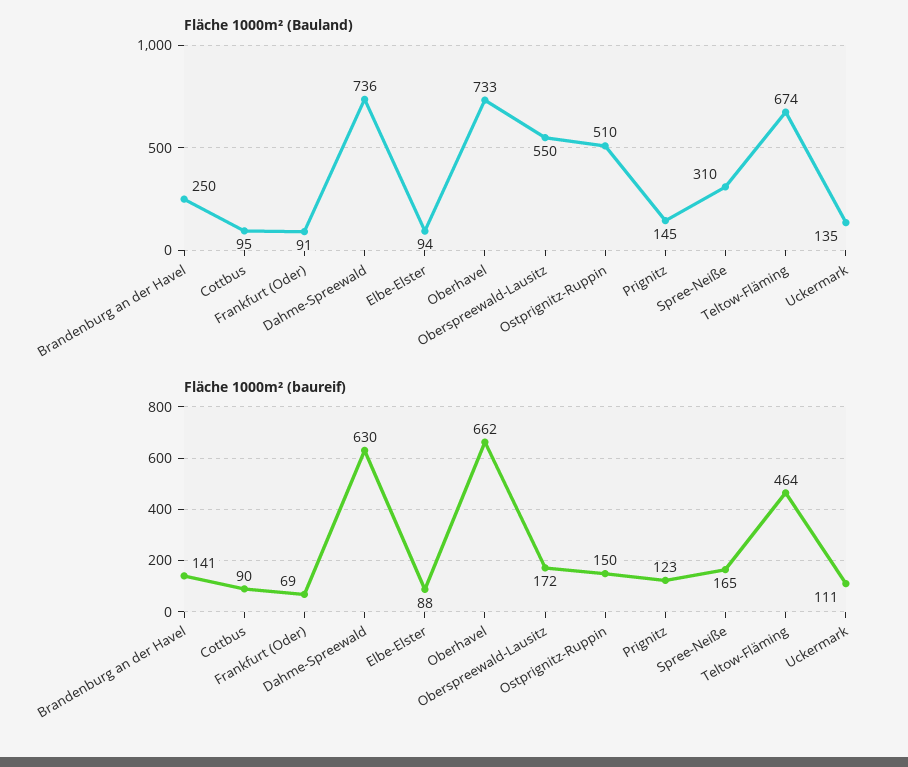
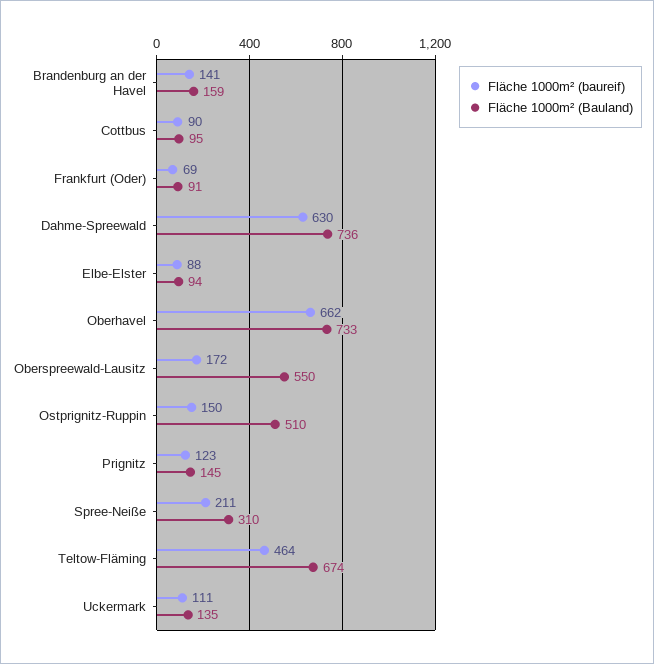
Fläche 1000m² (Bauland), Brandenburg an der Havel: 250 -> 159
Fläche 1000m² (baureif), Spree-Neiße: 165 -> 211

